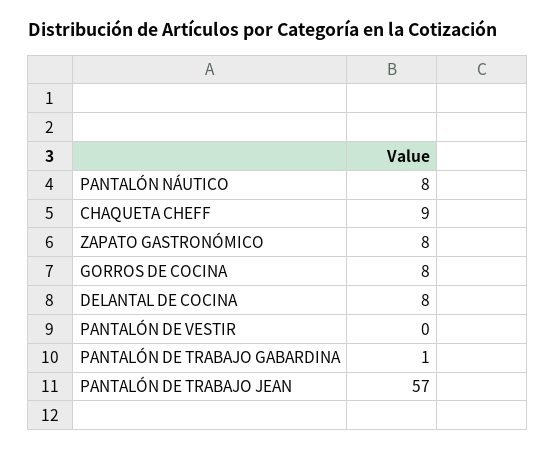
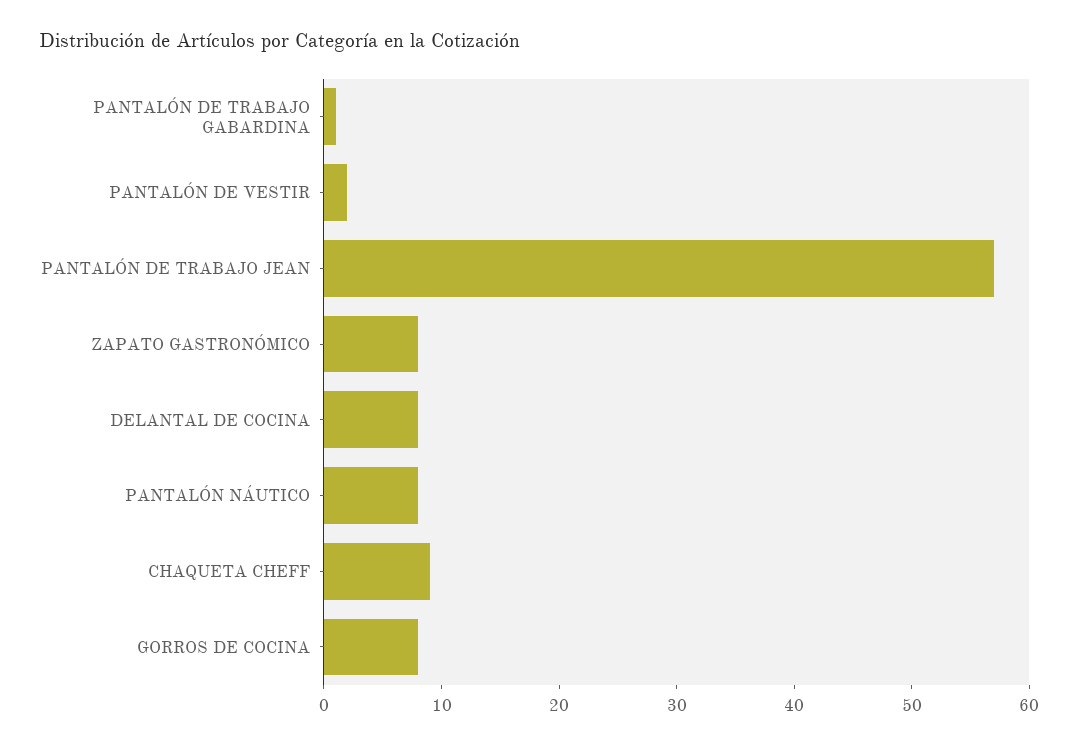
PANTALÓN DE VESTIR: 0 -> 2

